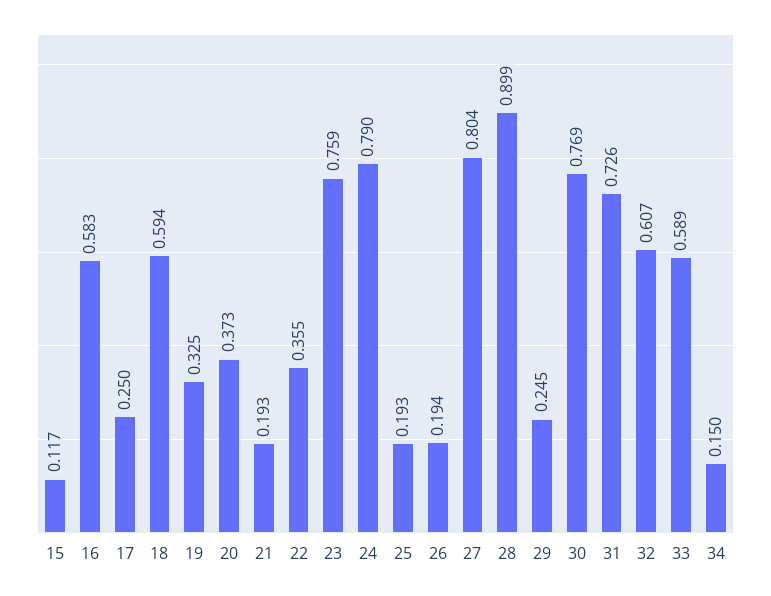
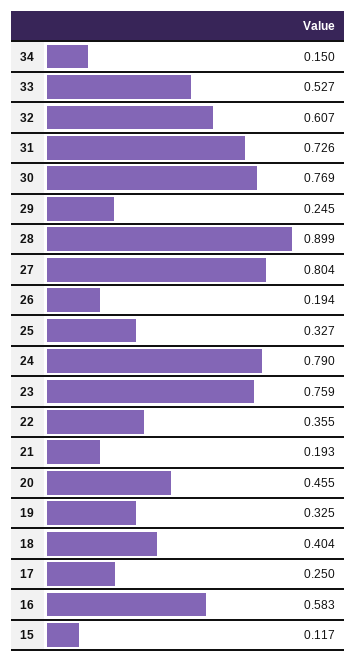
18: 0.594 -> 0.404
20: 0.373 -> 0.455
25: 0.193 -> 0.327
33: 0.589 -> 0.527

